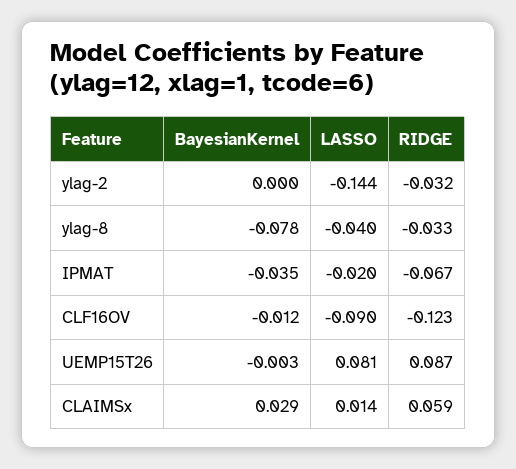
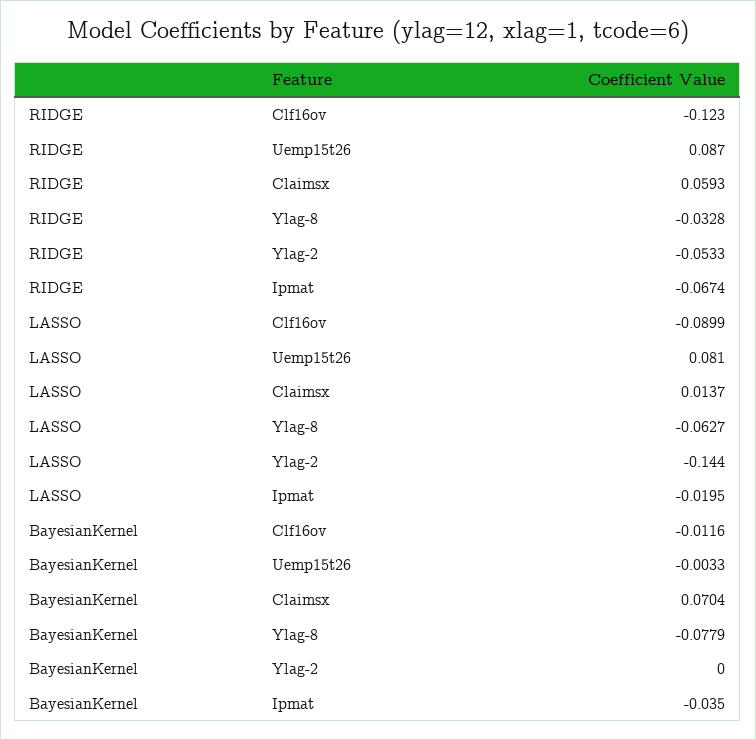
RIDGE, ylag-2: -0.032 -> -0.0533
LASSO, ylag-8: -0.04 -> -0.0627
BayesianKernel, CLAIMSx: 0.029 -> 0.0704

